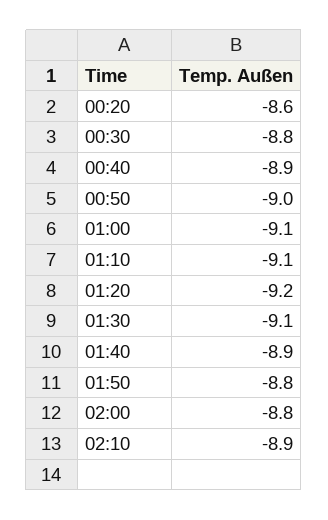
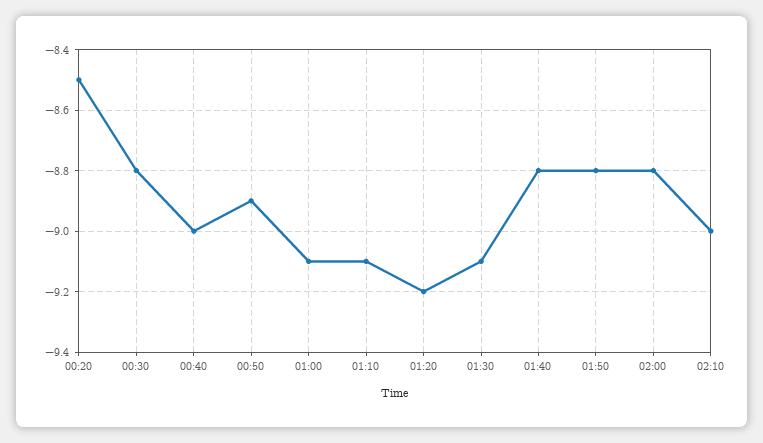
00:20: -8.6 -> -8.5
00:40: -8.9 -> -9
00:50: -9 -> -8.9
01:40: -8.9 -> -8.8
02:10: -8.9 -> -9

